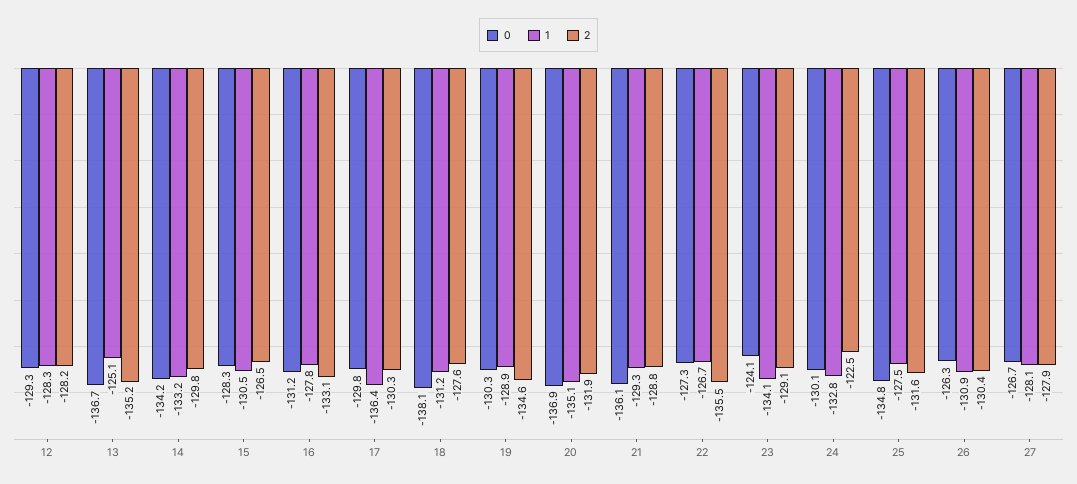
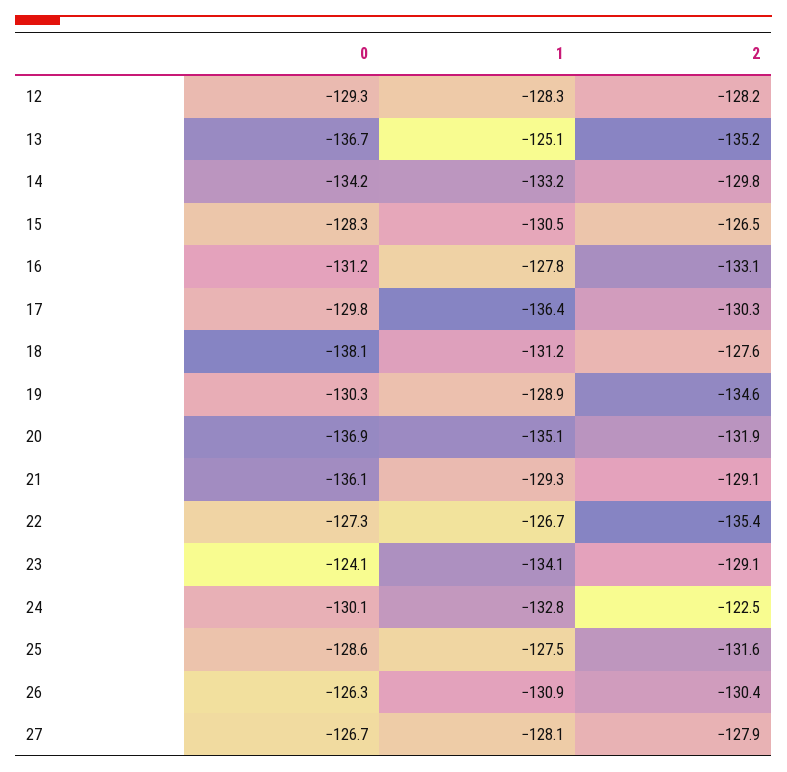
2, 21: -128.8 -> -129.1
2, 22: -135.5 -> -135.4
0, 25: -134.8 -> -128.6

